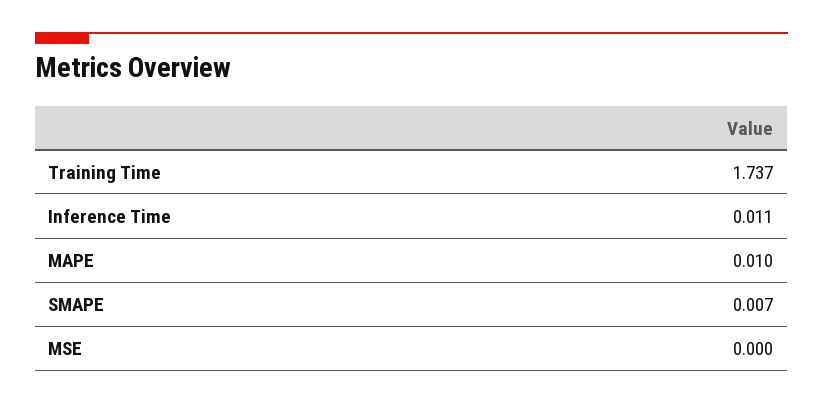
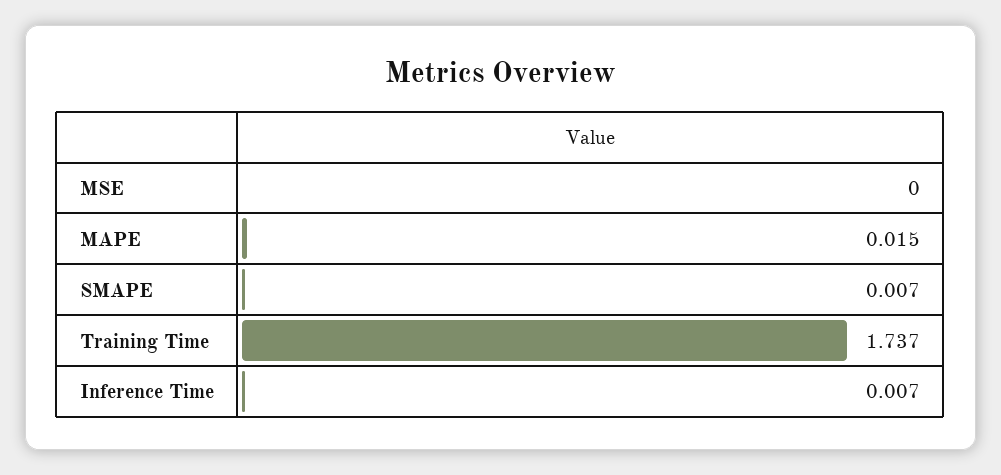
Inference Time: 0.011 -> 0.007
MAPE: 0.01 -> 0.015

